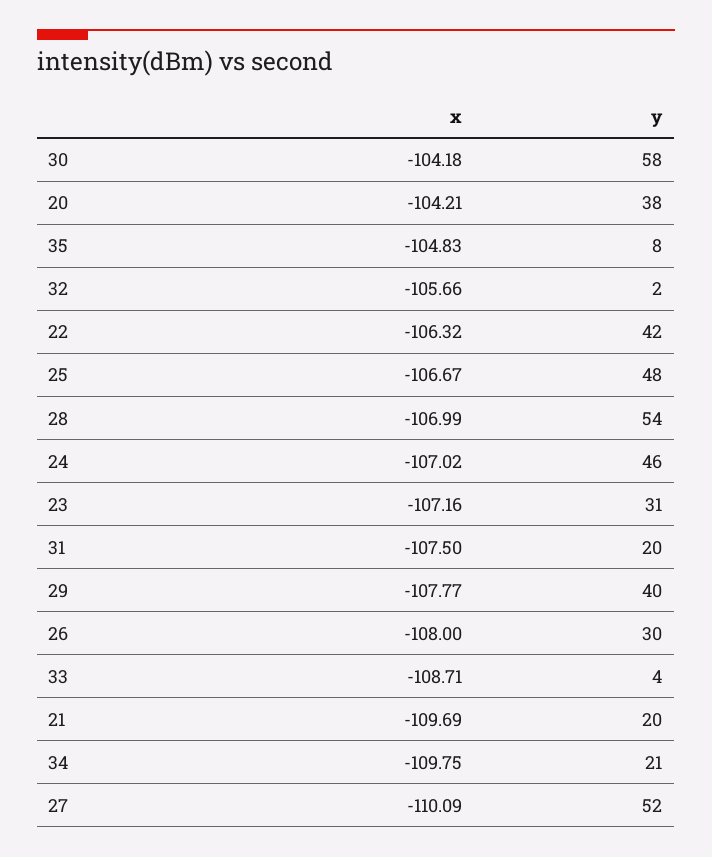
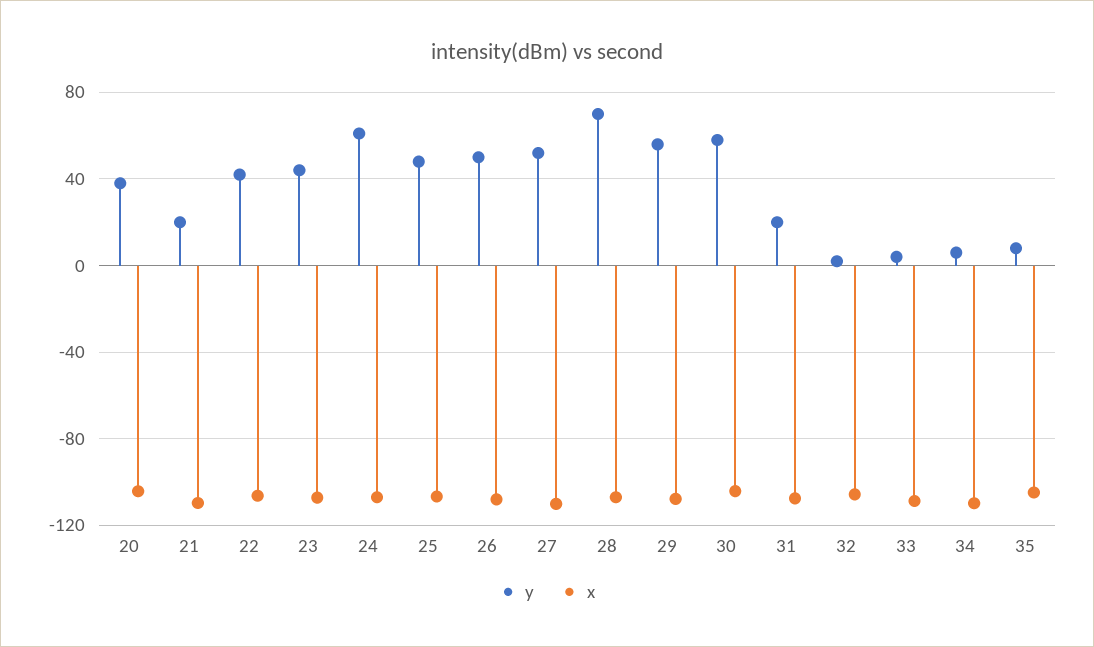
y, 28: 54 -> 70
y, 24: 46 -> 60
y, 23: 31 -> 45
y, 29: 40 -> 55
y, 26: 30 -> 50
y, 34: 21 -> 5

